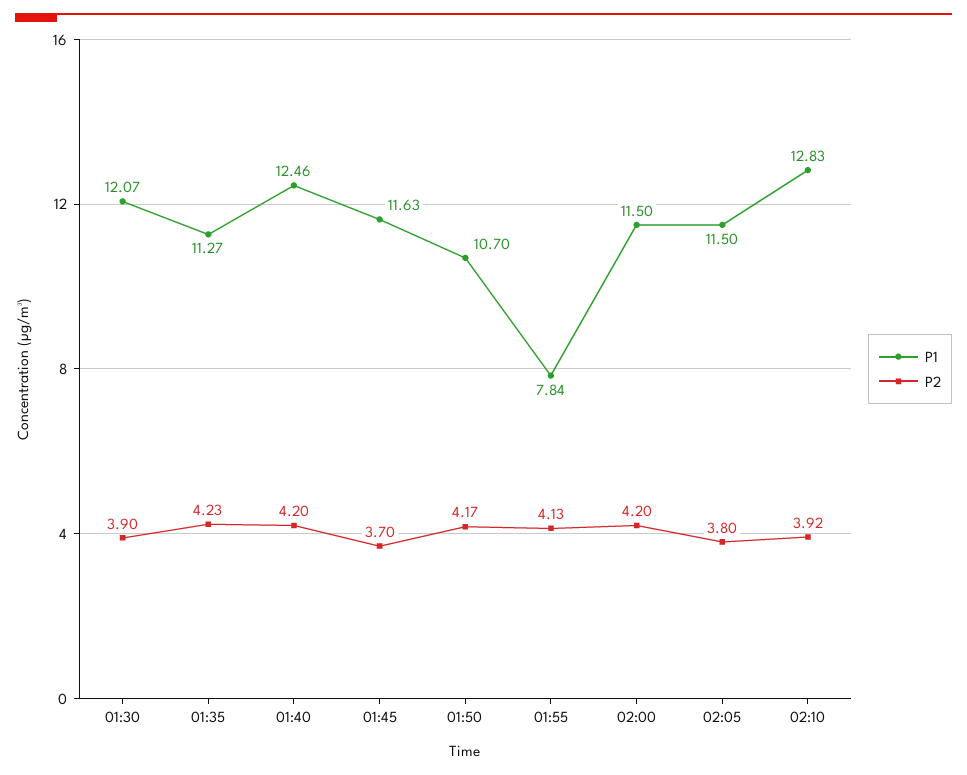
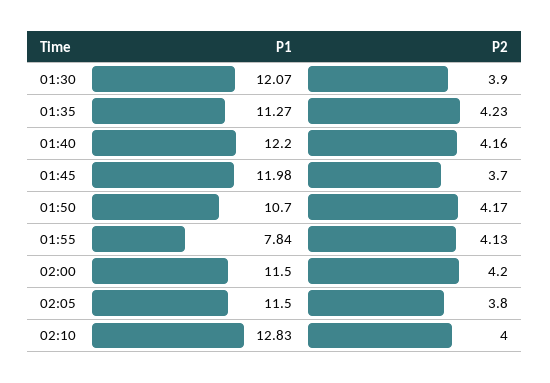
P1, 01:40: 12.46 -> 12.2
P2, 01:40: 4.2 -> 4.16
P1, 01:45: 11.63 -> 11.98
P2, 02:10: 3.92 -> 4

